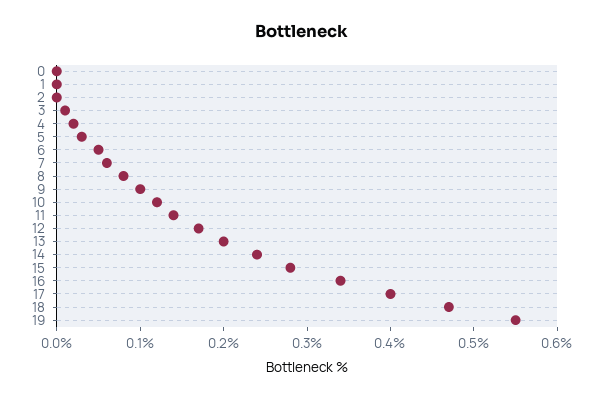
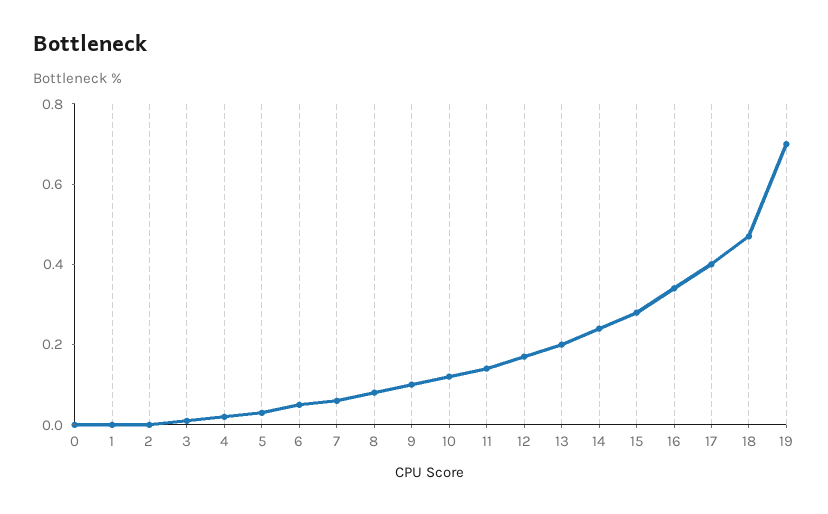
19: 0.55 -> 0.7

